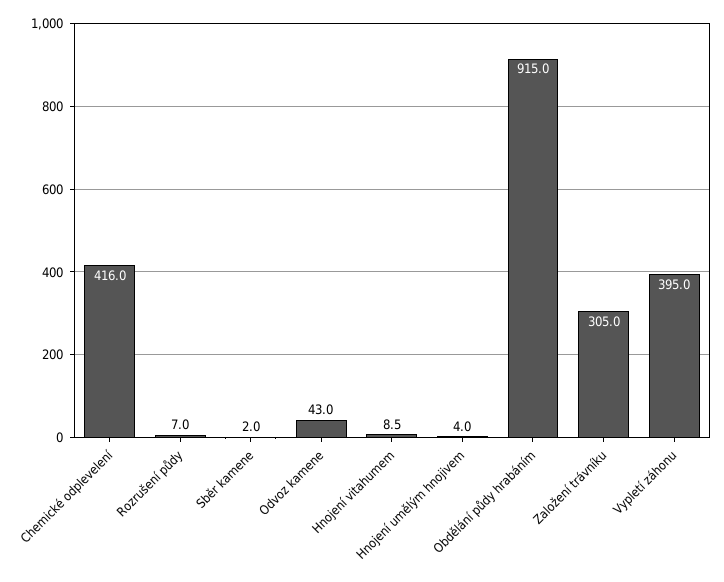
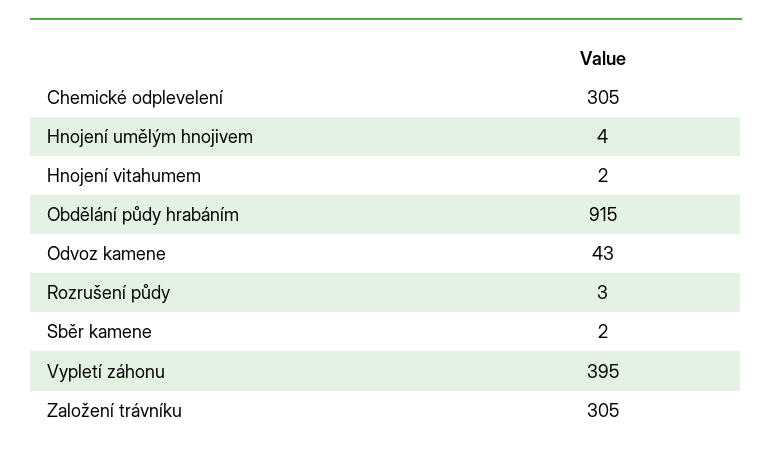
Chemické odplevelení: 416 -> 305
Rozrušení půdy: 7 -> 3
Hnojení vitahumem: 8.5 -> 2

